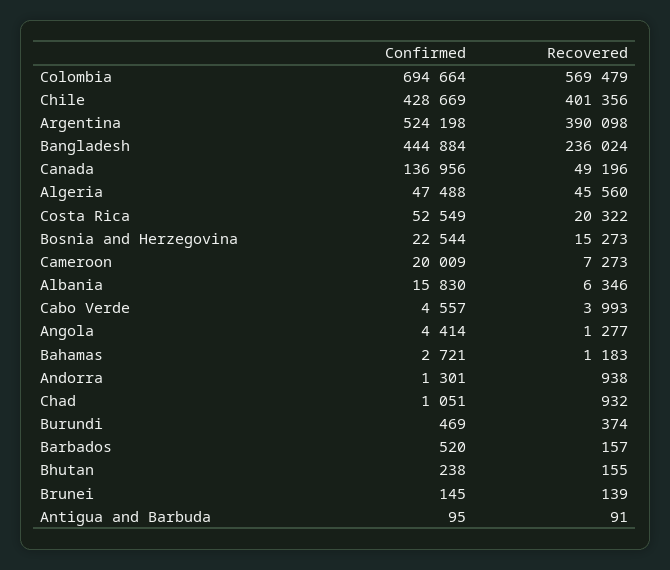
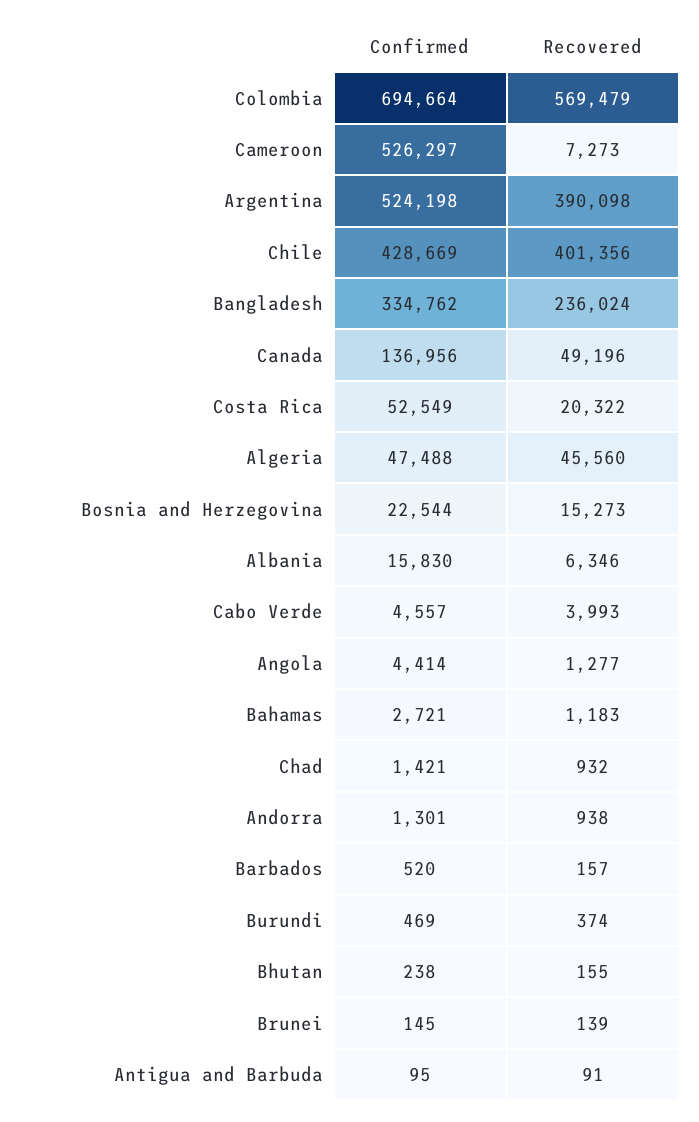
Confirmed, Bangladesh: 444884 -> 334762
Confirmed, Cameroon: 20009 -> 526297
Confirmed, Chad: 1051 -> 1421

